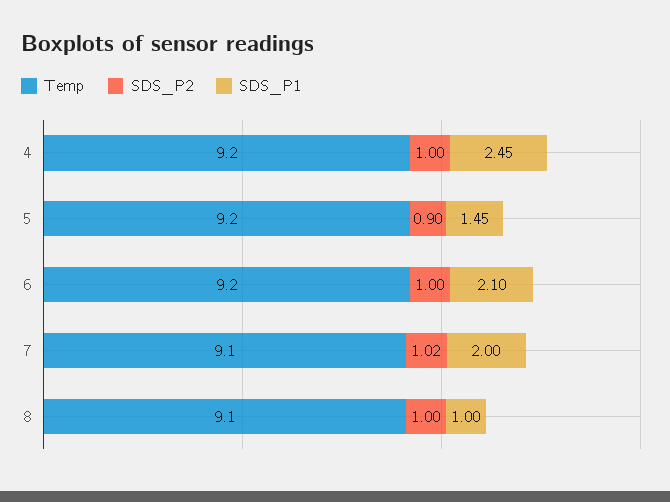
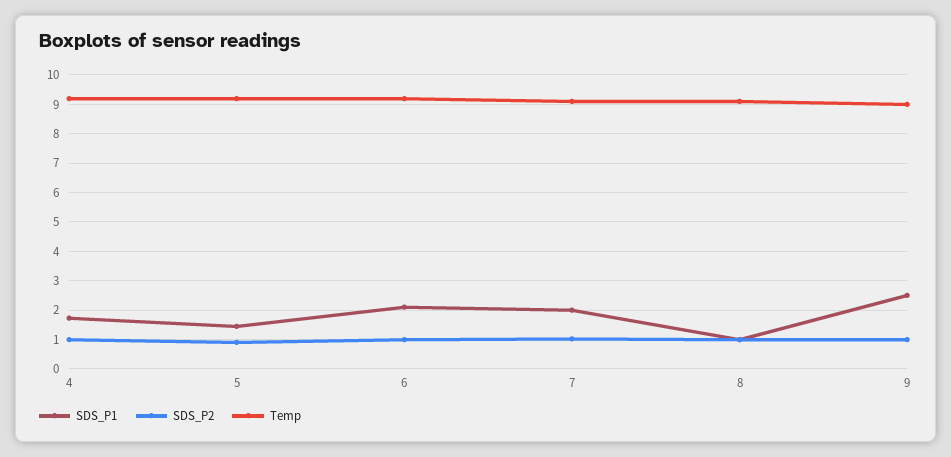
SDS_P1, 4: 2.45 -> 1.75
SDS_P1, 9: none -> 2.5
SDS_P2, 9: none -> 1
Temp, 9: none -> 9

